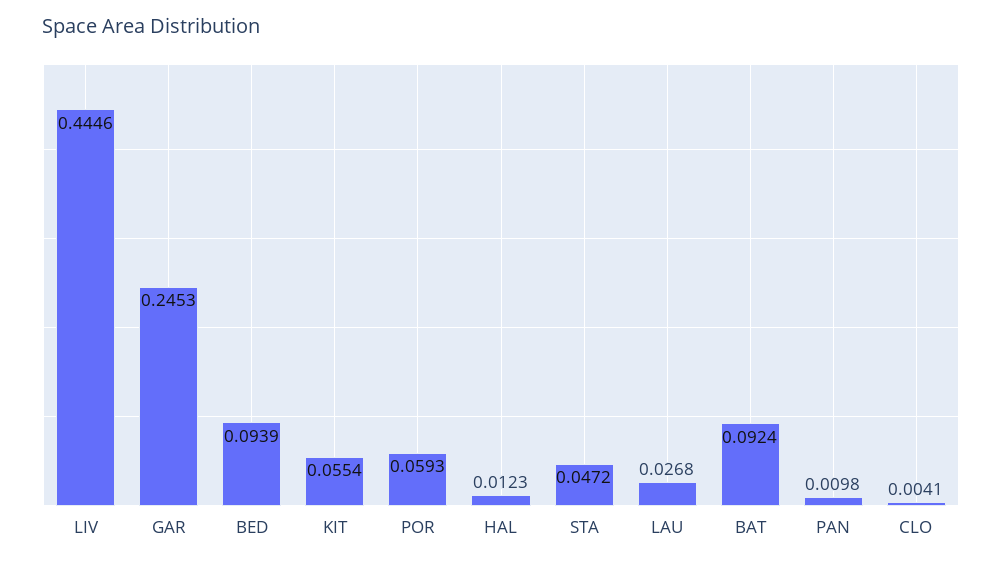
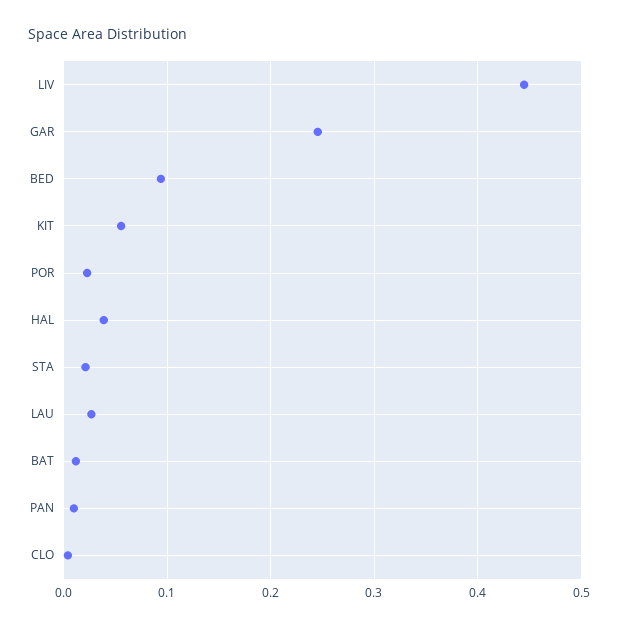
POR: 0.0593 -> 0.02
HAL: 0.0123 -> 0.04
STA: 0.0472 -> 0.02
BAT: 0.0924 -> 0.01

